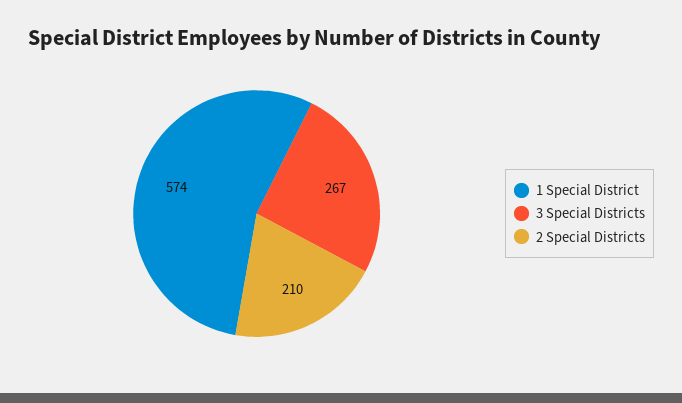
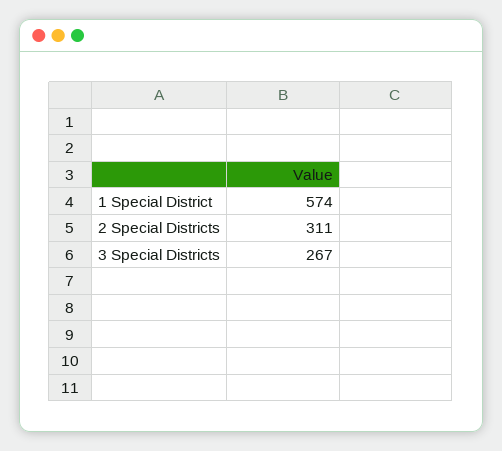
2 Special Districts: 210 -> 311

